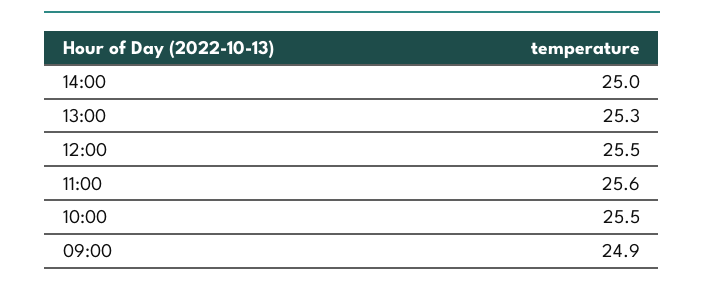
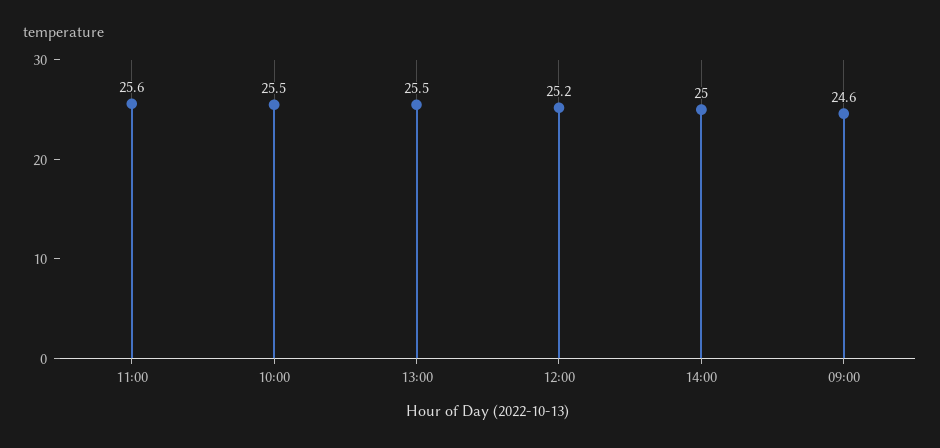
13:00: 25.3 -> 25.5
12:00: 25.5 -> 25.2
09:00: 24.9 -> 24.6

